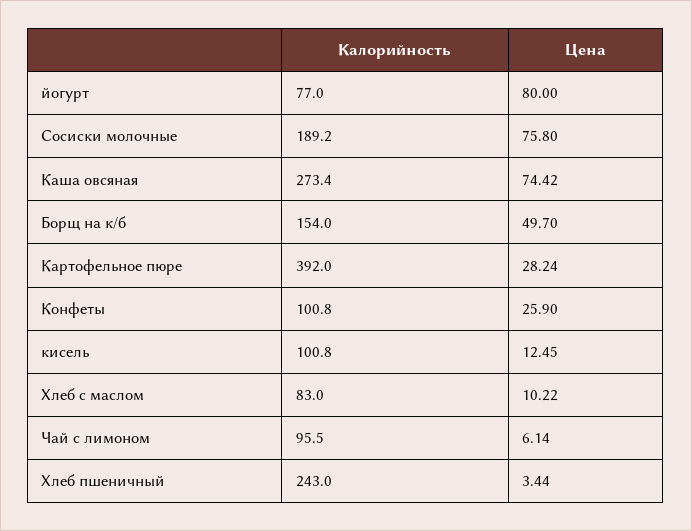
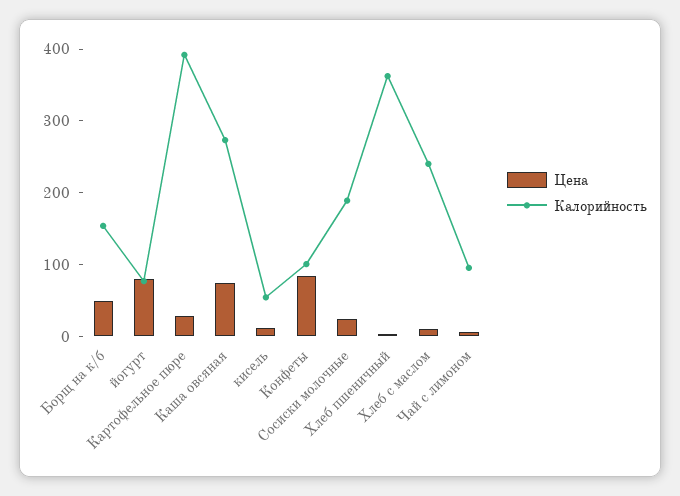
Цена, Сосиски молочные: 75.8 -> 20
Цена, Конфеты: 25.9 -> 80
Калорийность, кисель: 100.8 -> 60
Калорийность, Хлеб с маслом: 83 -> 240
Калорийность, Хлеб пшеничный: 243 -> 360

